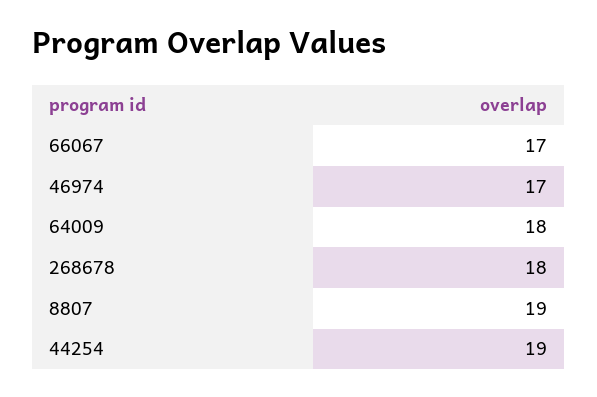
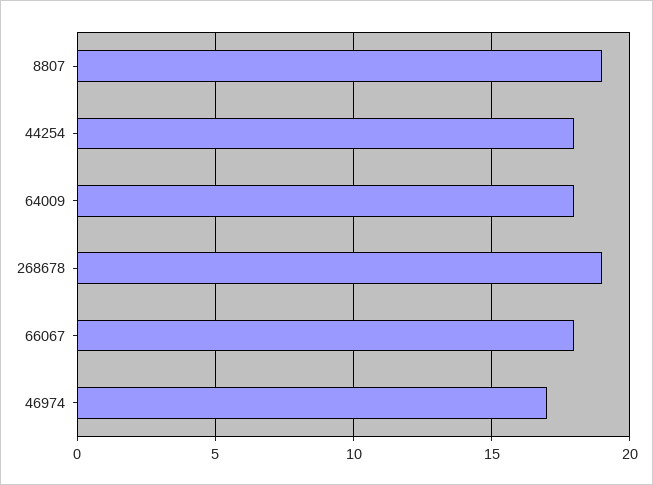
66067: 17 -> 18
268678: 18 -> 19
44254: 19 -> 18

